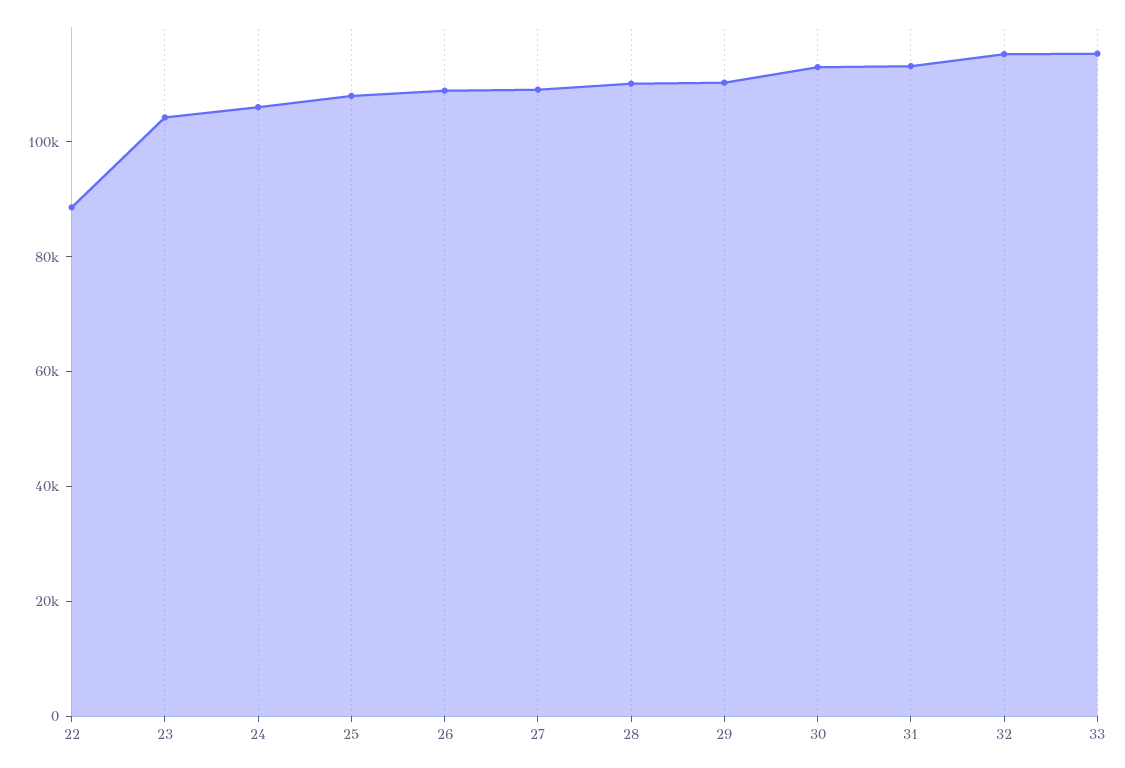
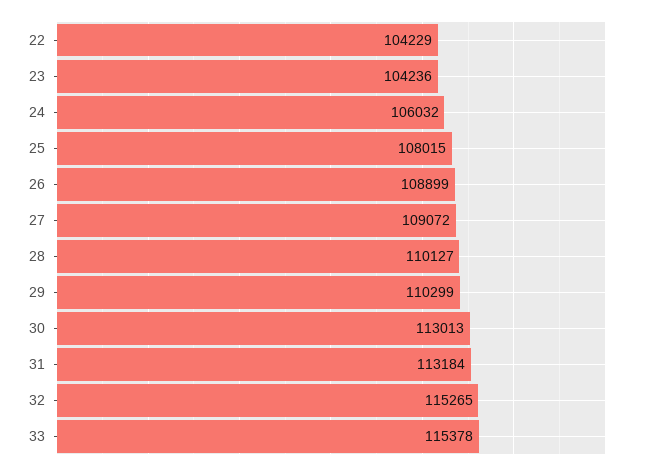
22: 90000 -> 104229

